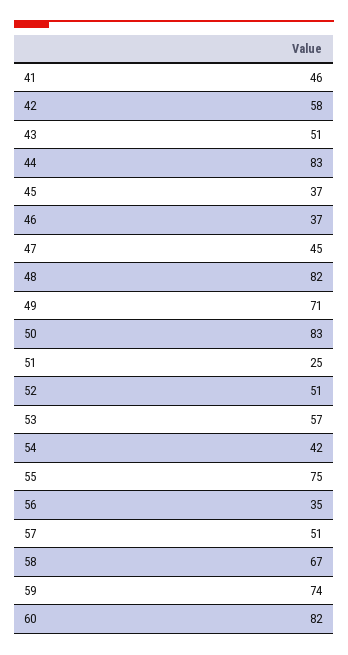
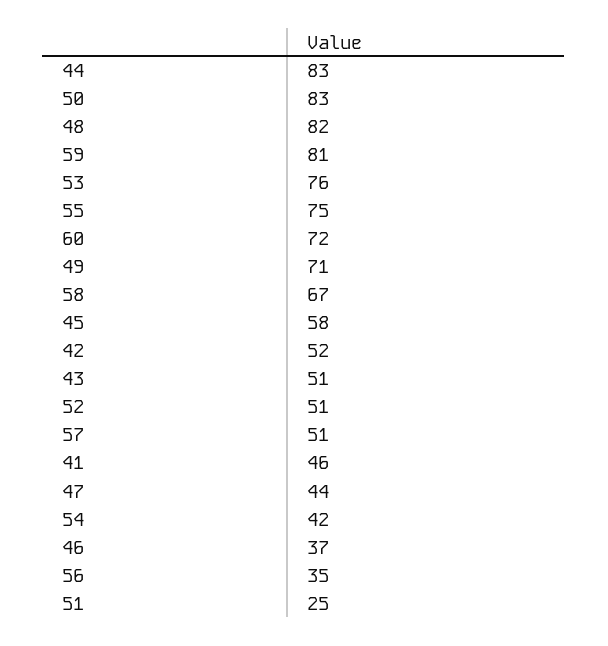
42: 58 -> 52
45: 37 -> 58
47: 45 -> 44
53: 57 -> 76
59: 74 -> 81
60: 82 -> 72

